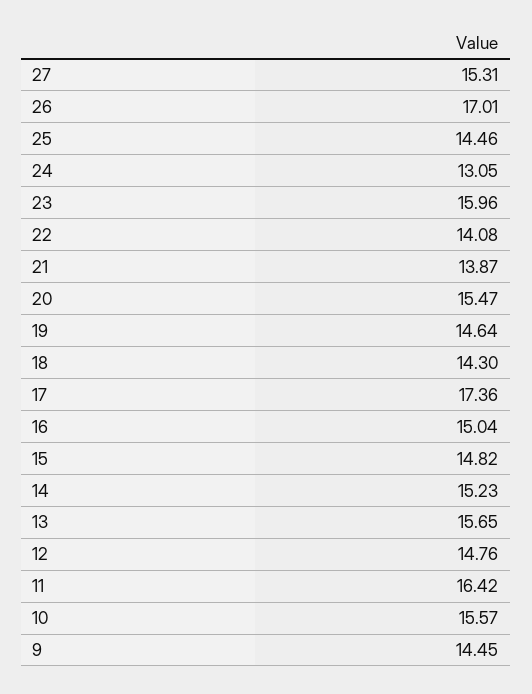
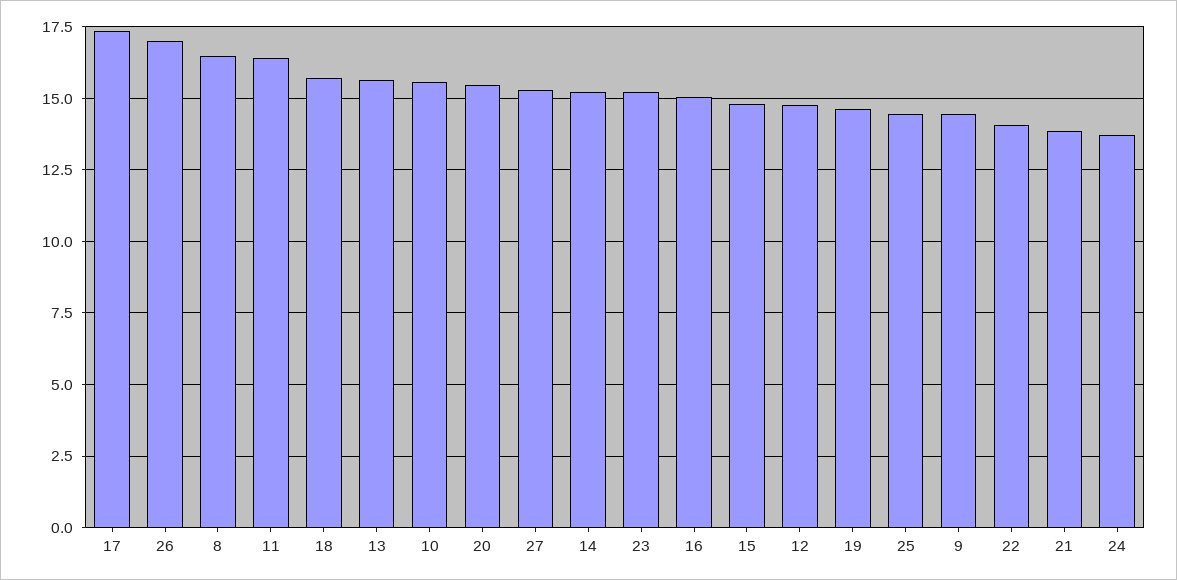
24: 13.05 -> 13.75
23: 15.96 -> 15.25
18: 14.3 -> 15.75
8: none -> 16.5

